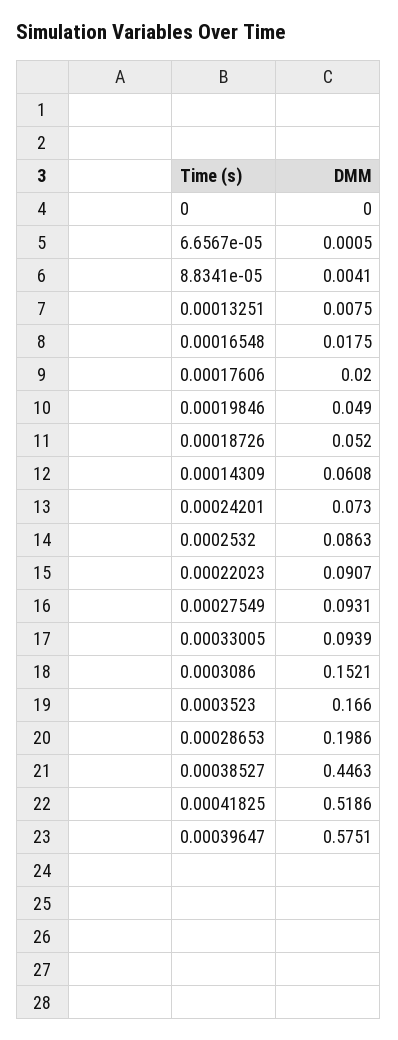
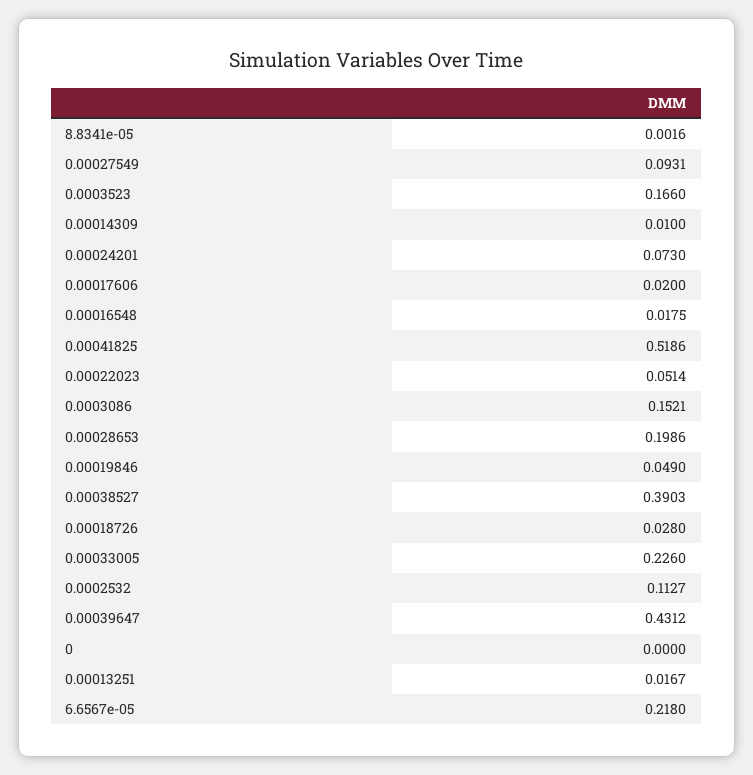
6.6567e-05: 0.0005 -> 0.218
8.8341e-05: 0.0041 -> 0.0016
0.00013251: 0.0075 -> 0.0167
0.00018726: 0.052 -> 0.028
0.00014309: 0.0608 -> 0.01
0.0002532: 0.0863 -> 0.1127
0.00022023: 0.0907 -> 0.0514
0.00033005: 0.0939 -> 0.226
0.00038527: 0.4463 -> 0.3903
0.00039647: 0.5751 -> 0.4312

